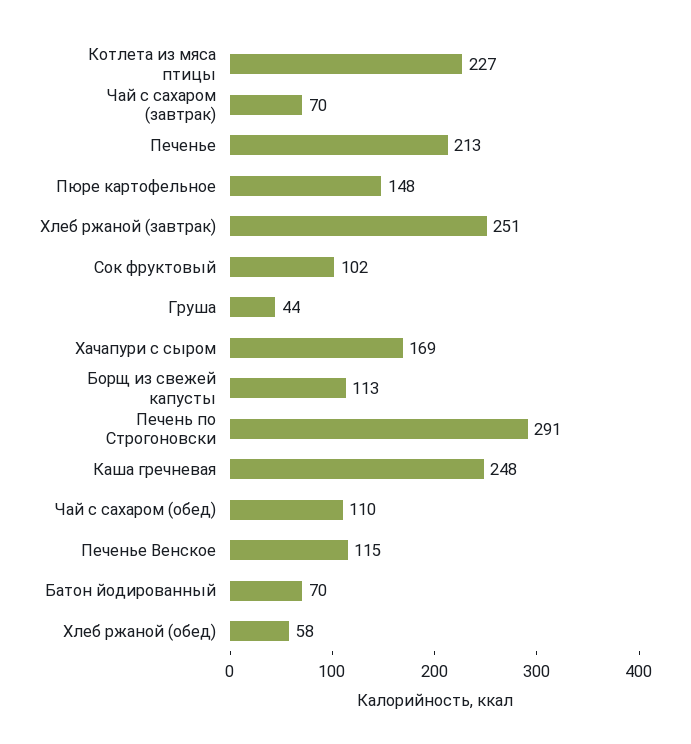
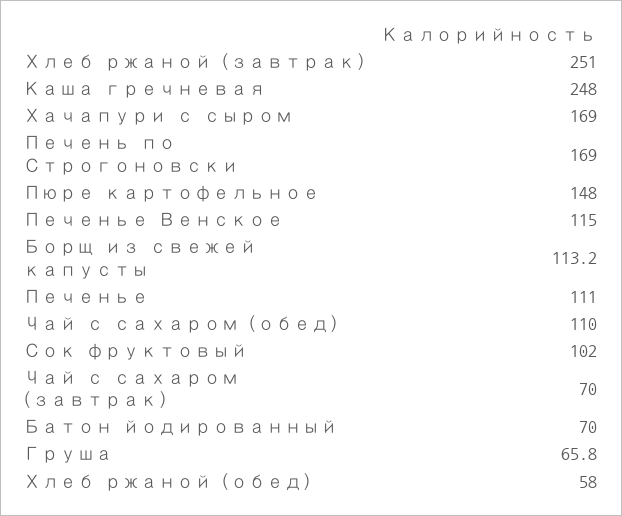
Котлета из мяса птицы: 227 -> none
Печенье: 213 -> 111
Груша: 44 -> 65.8
Печень по Строгоновски: 291 -> 169

